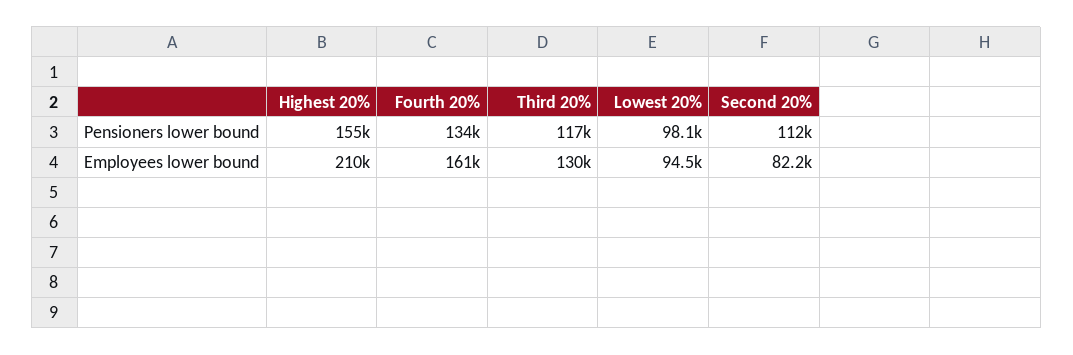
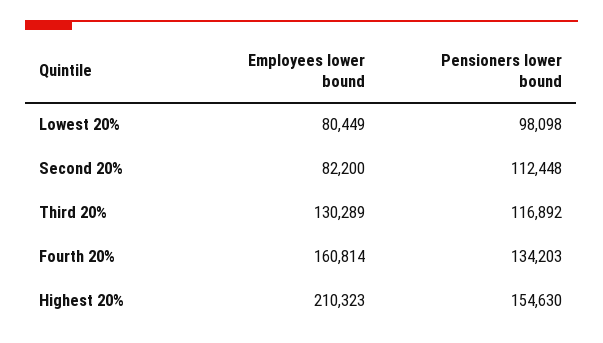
Lowest 20%, Employees lower bound: 94500 -> 80449

